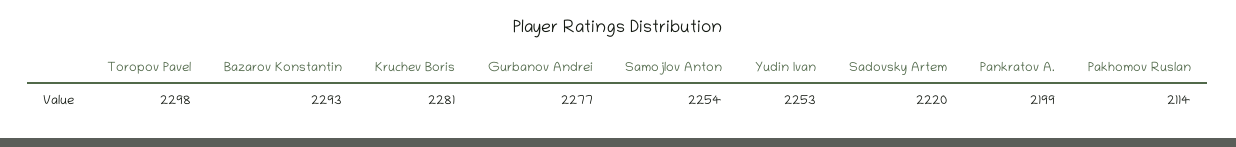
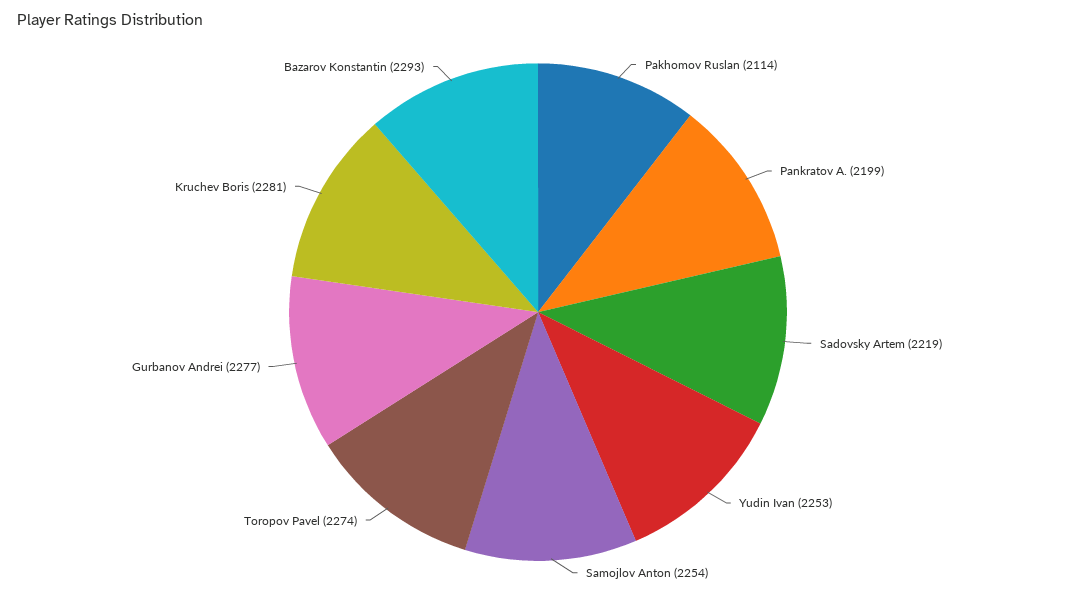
Toropov Pavel: 2298 -> 2274
Sadovsky Artem: 2220 -> 2219

